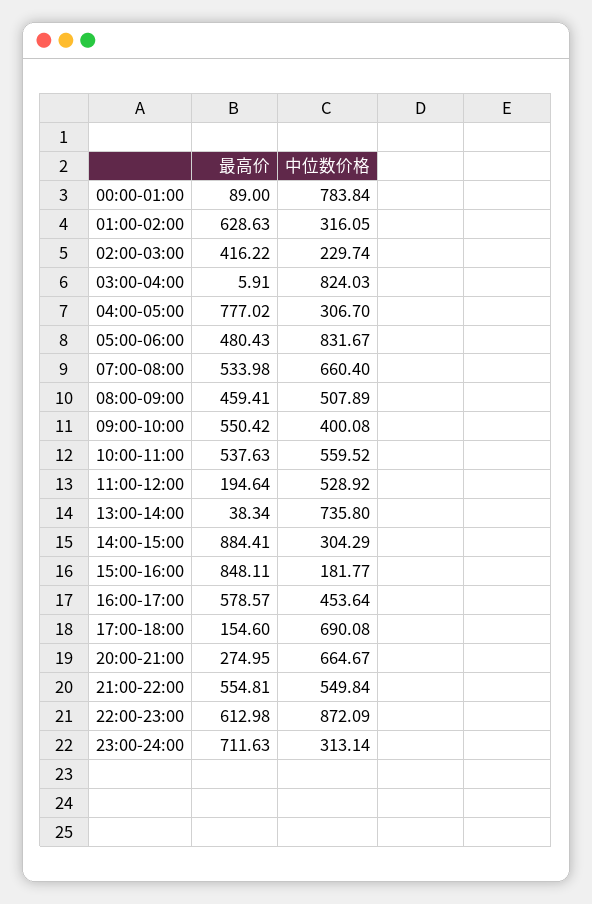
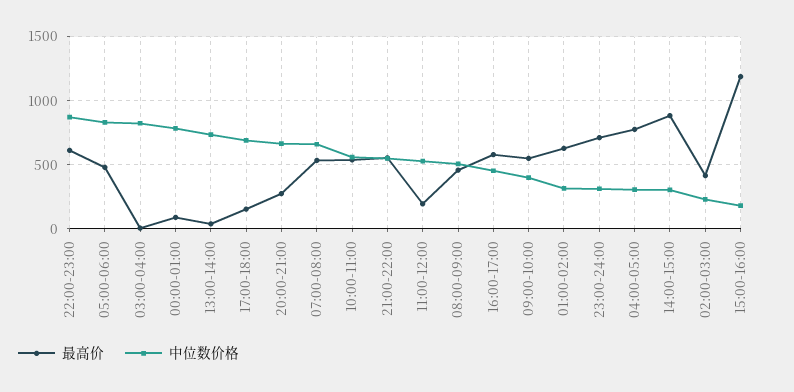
最高价, 15:00-16:00: 848.11 -> 1200

